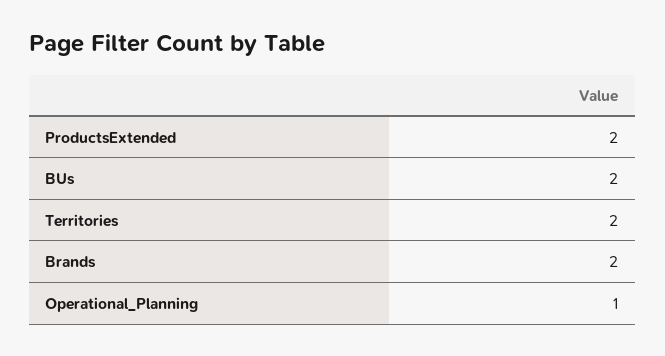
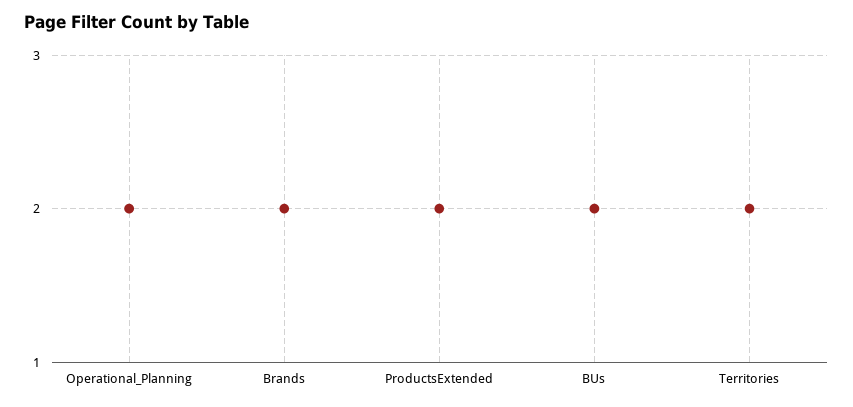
Operational_Planning: 1 -> 2

